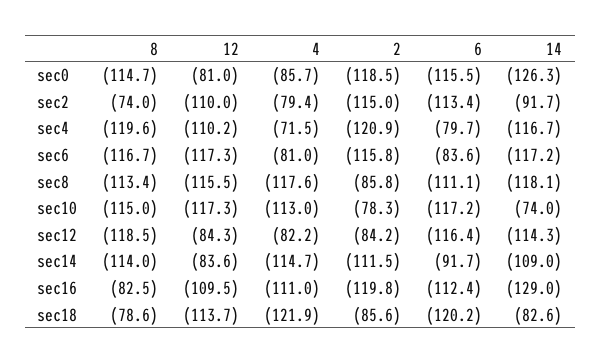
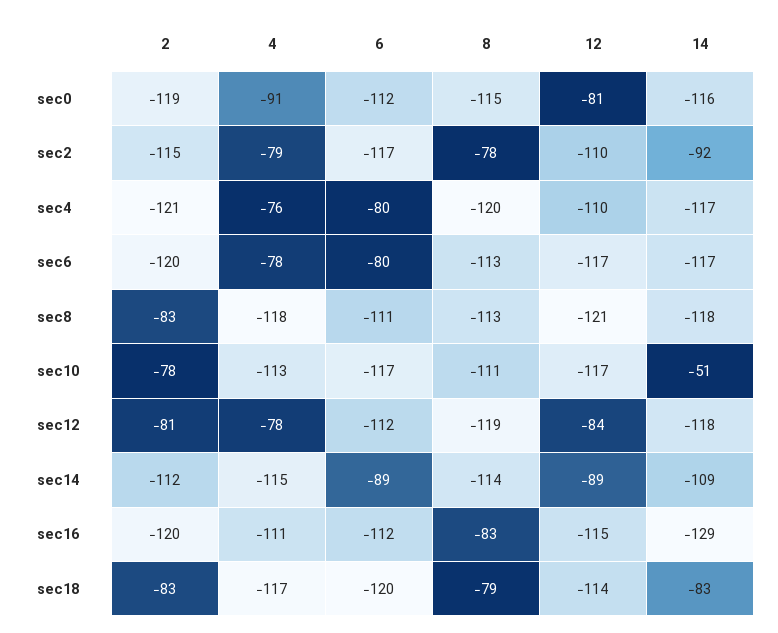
4, sec0: -85.7 -> -91
6, sec0: -115.5 -> -112
14, sec0: -126.3 -> -116
8, sec2: -74 -> -78
6, sec2: -113.4 -> -117
4, sec4: -71.5 -> -76
8, sec6: -116.7 -> -113
4, sec6: -81 -> -78
2, sec6: -115.8 -> -120
6, sec6: -83.6 -> -80
12, sec8: -115.5 -> -121
2, sec8: -85.8 -> -83
8, sec10: -115 -> -111
14, sec10: -74 -> -51
4, sec12: -82.2 -> -78
2, sec12: -84.2 -> -81
6, sec12: -116.4 -> -112
14, sec12: -114.3 -> -118
12, sec14: -83.6 -> -89
6, sec14: -91.7 -> -89
12, sec16: -109.5 -> -115
4, sec18: -121.9 -> -117
2, sec18: -85.6 -> -83

